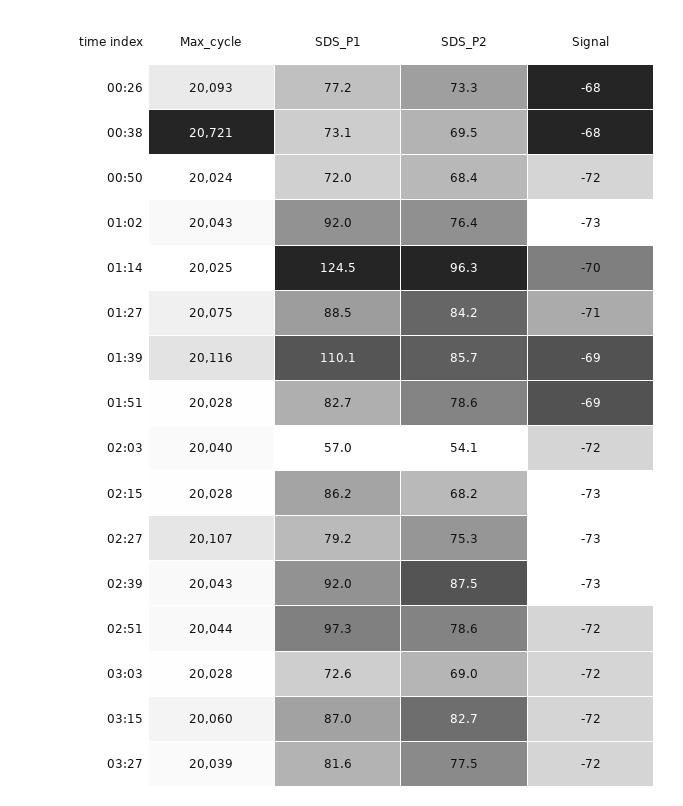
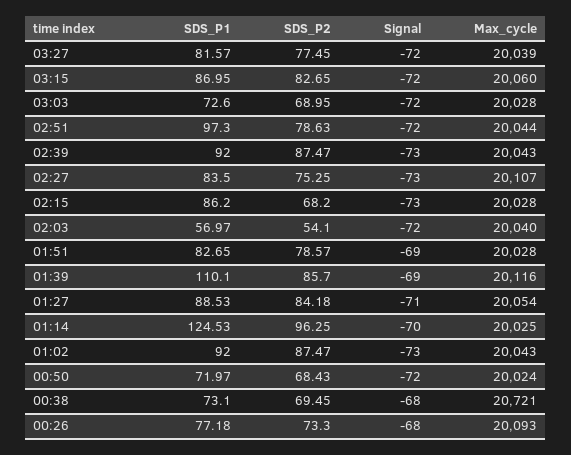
SDS_P2, 01:02: 76.4 -> 87.47
Max_cycle, 01:27: 20075 -> 20054
SDS_P1, 02:27: 79.2 -> 83.5

